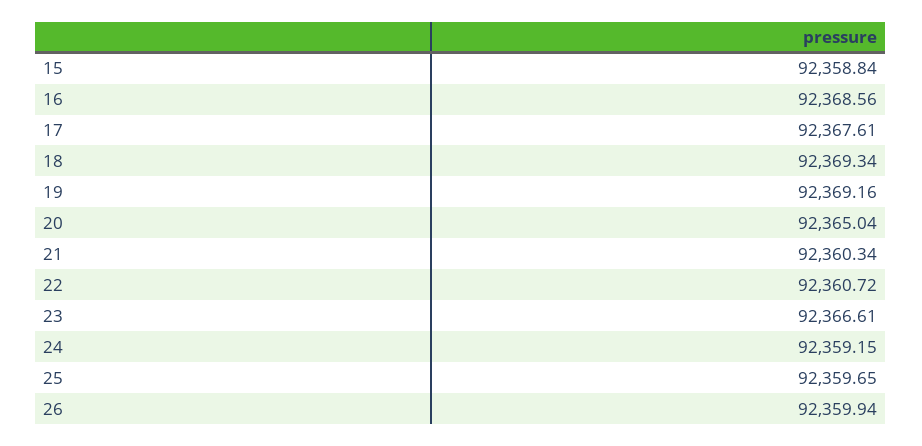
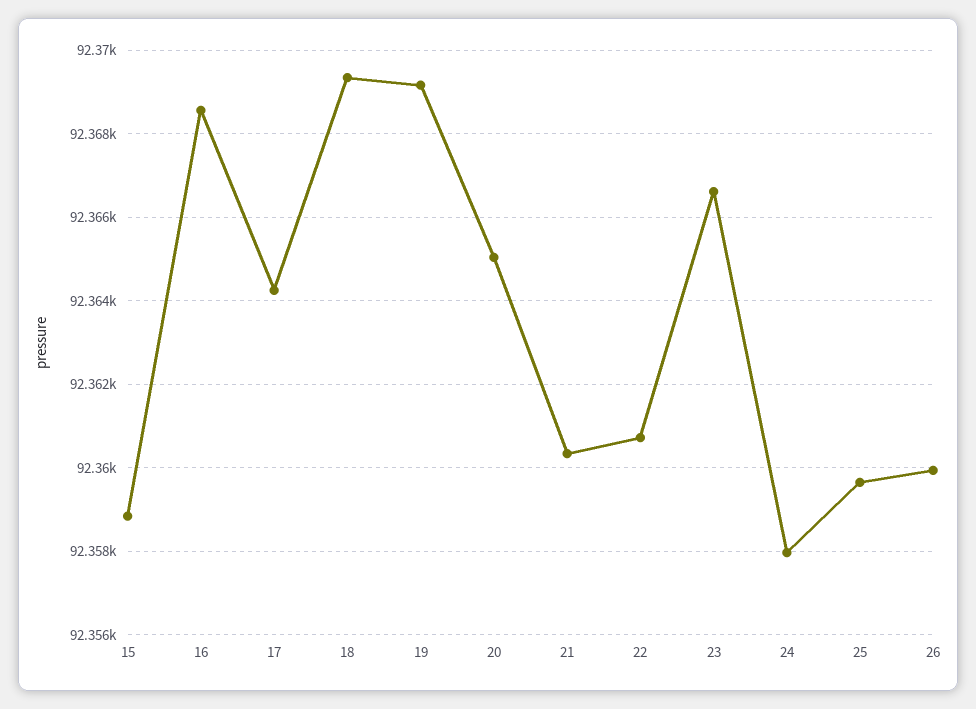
17: 92367.61 -> 92364.2
24: 92359.15 -> 92358

